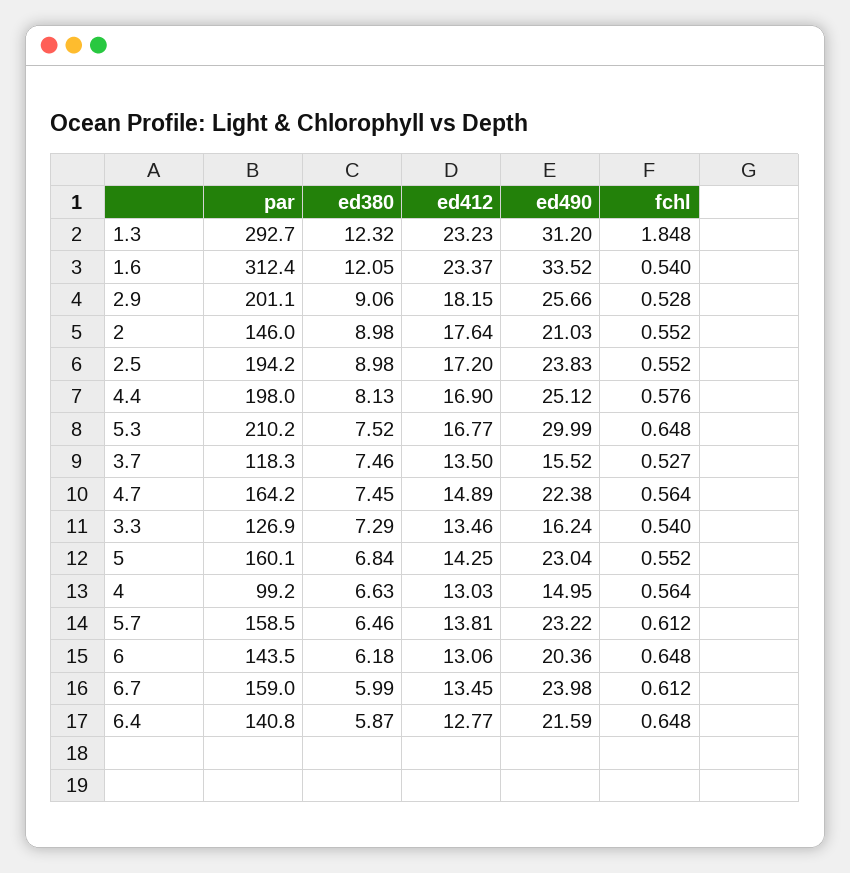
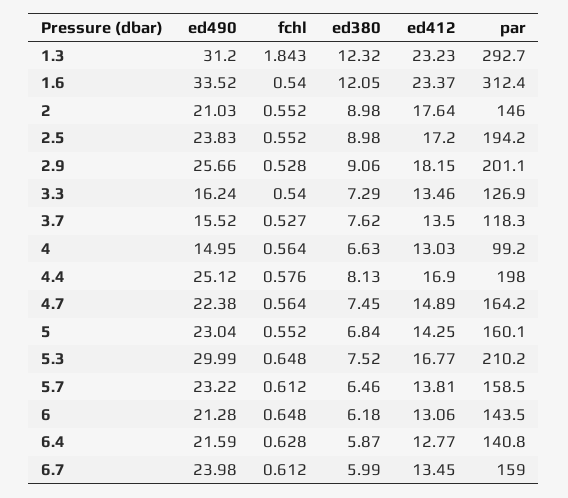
fchl, 1.3: 1.848 -> 1.843
ed380, 3.7: 7.46 -> 7.62
ed490, 6: 20.36 -> 21.28
fchl, 6.4: 0.648 -> 0.628

